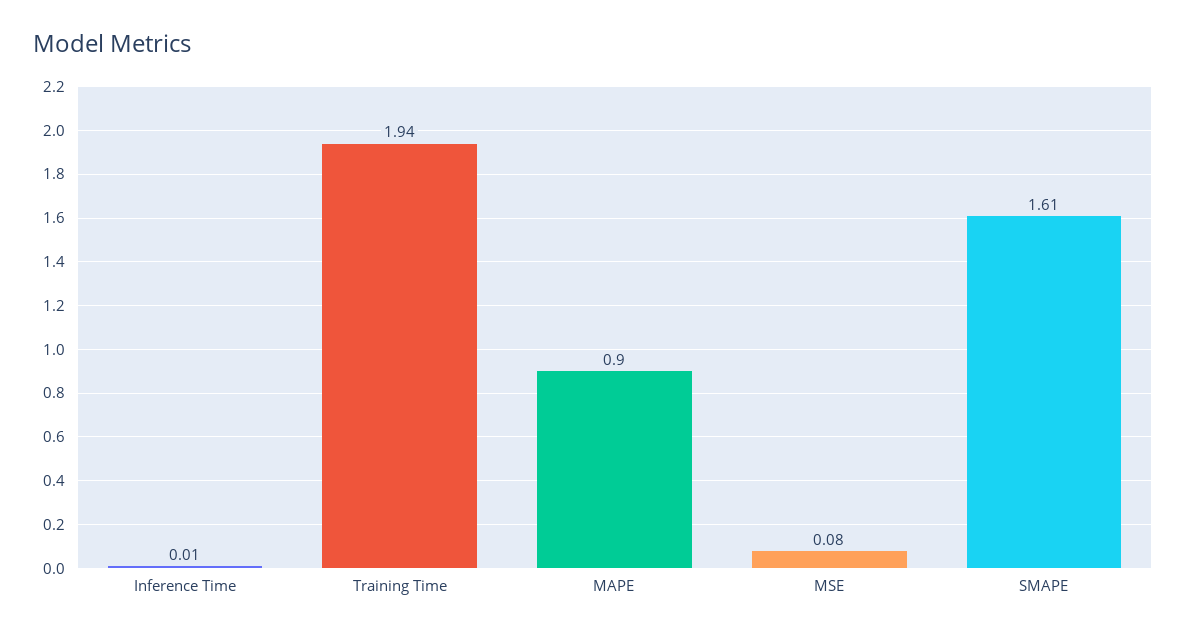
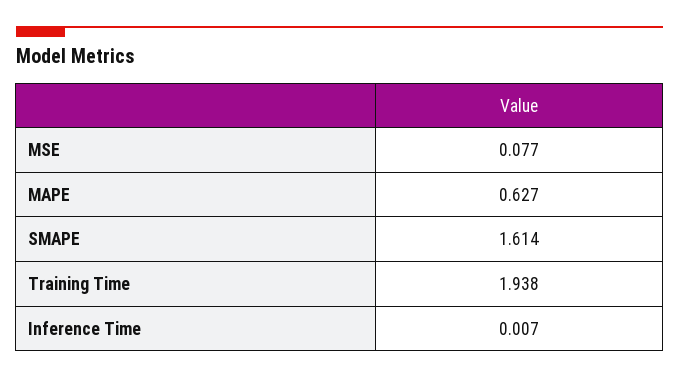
MAPE: 0.9 -> 0.627

